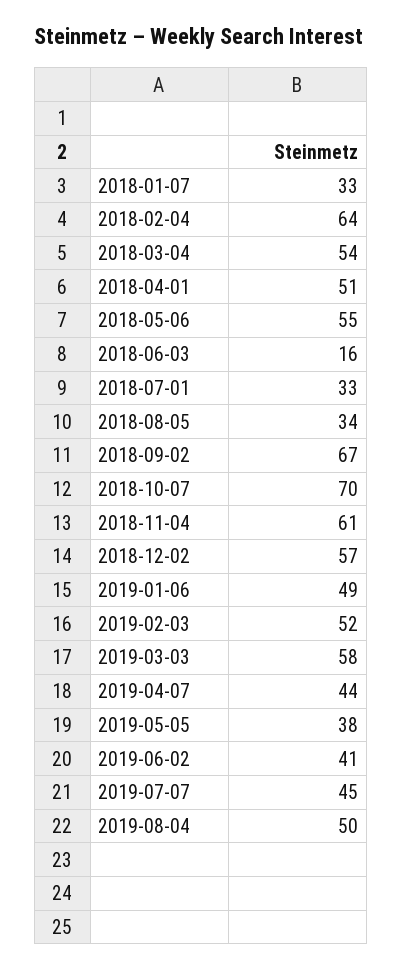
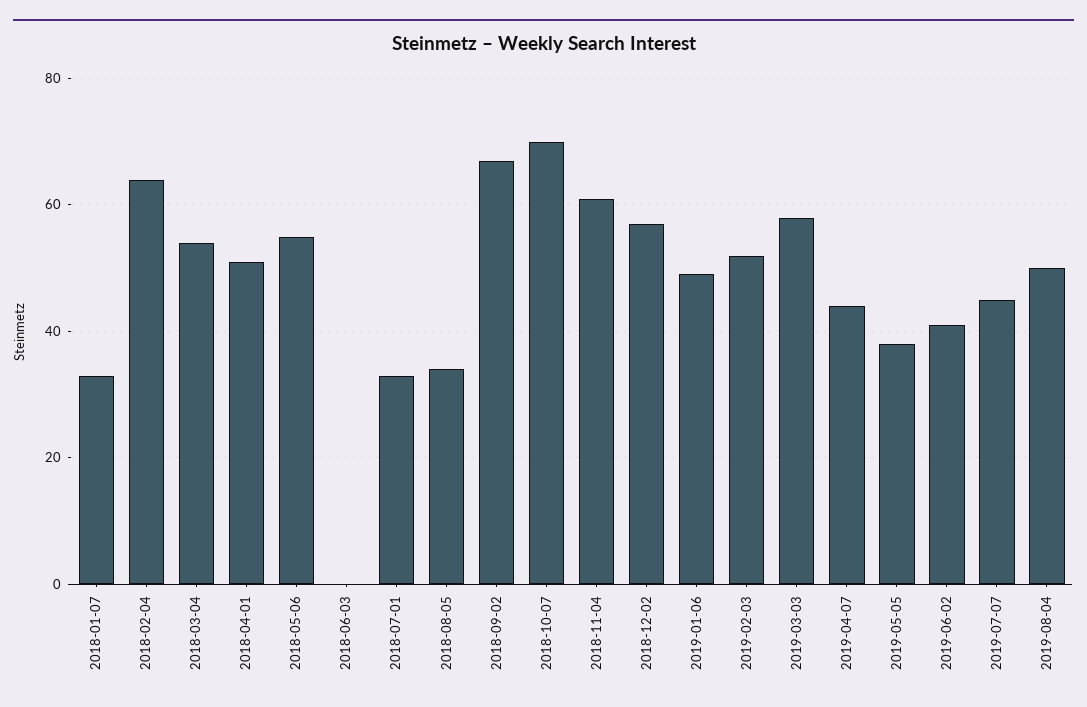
2018-06-03: 16 -> 0

